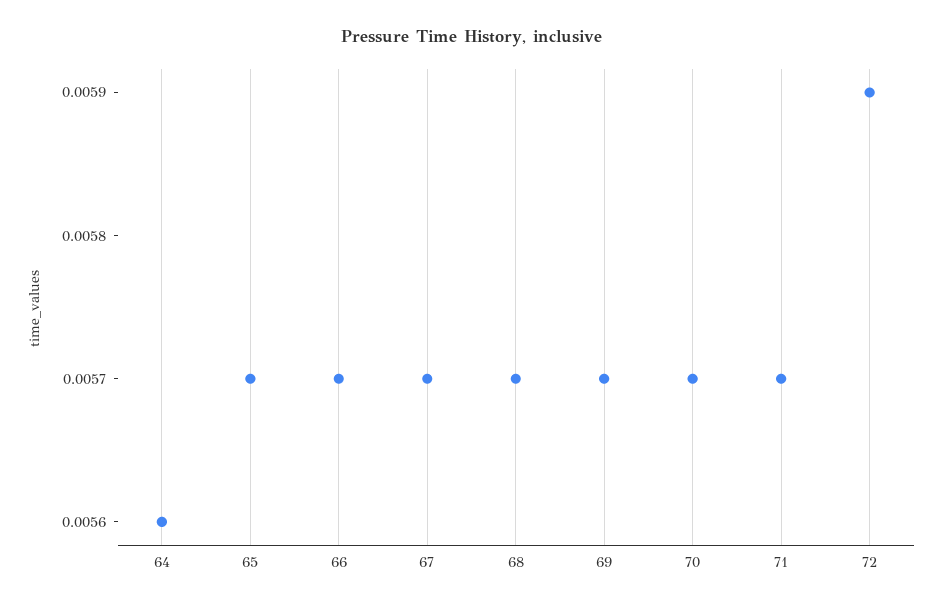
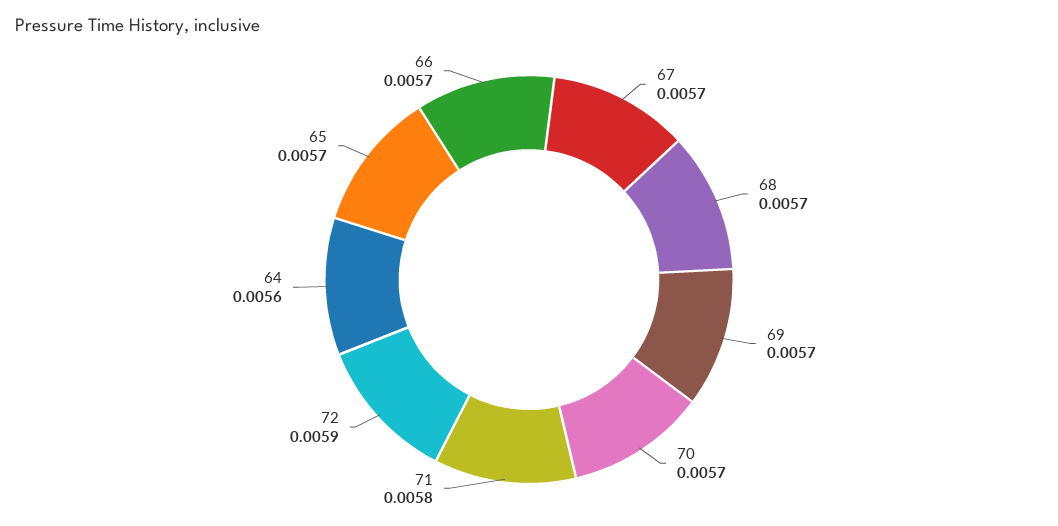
71: 0.0057 -> 0.0058

